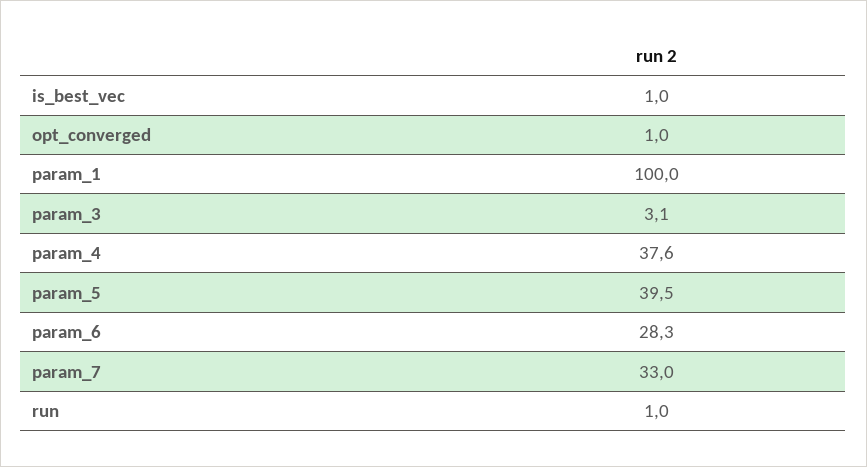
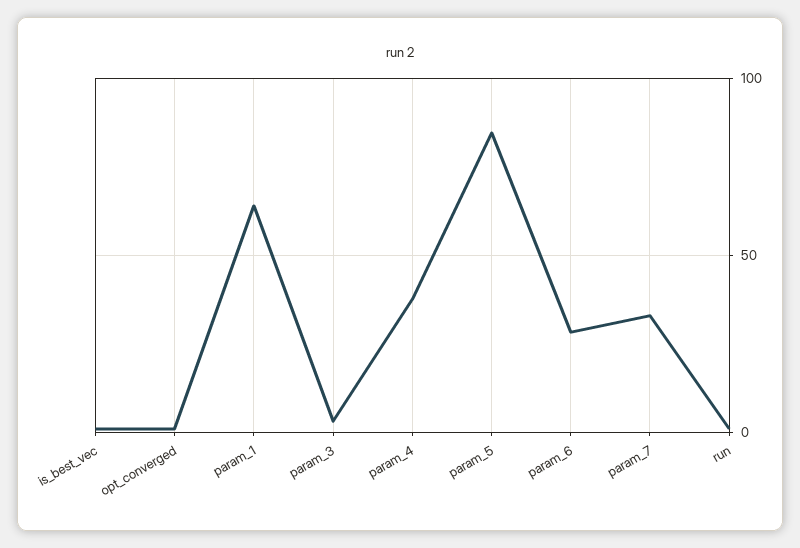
param_1: 100 -> 65
param_5: 39.5 -> 85

